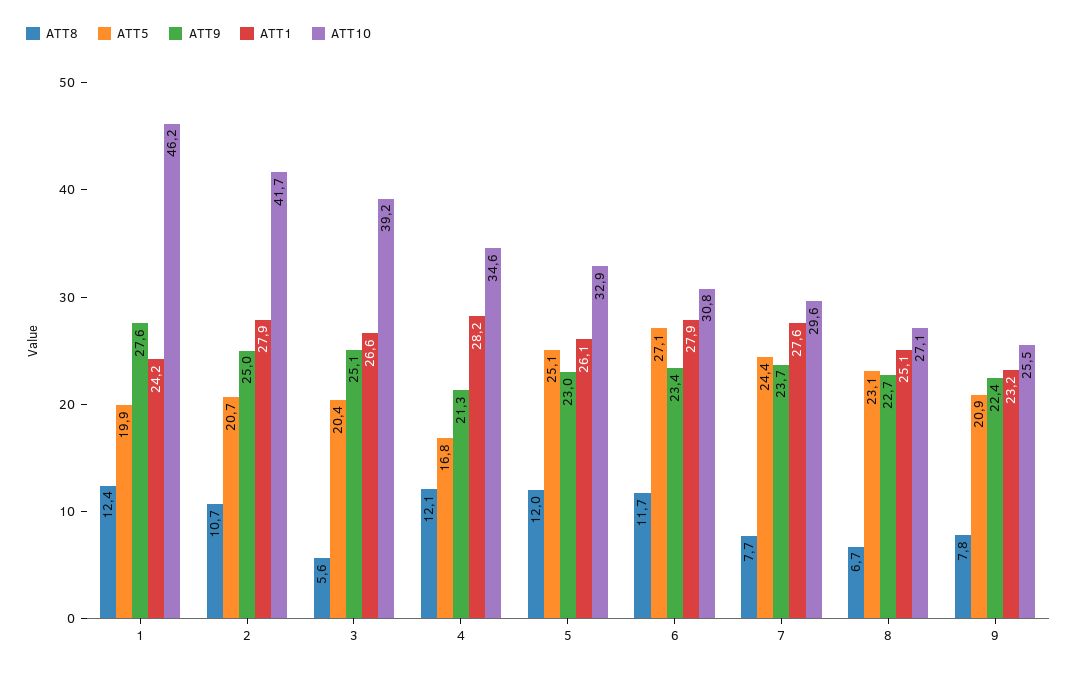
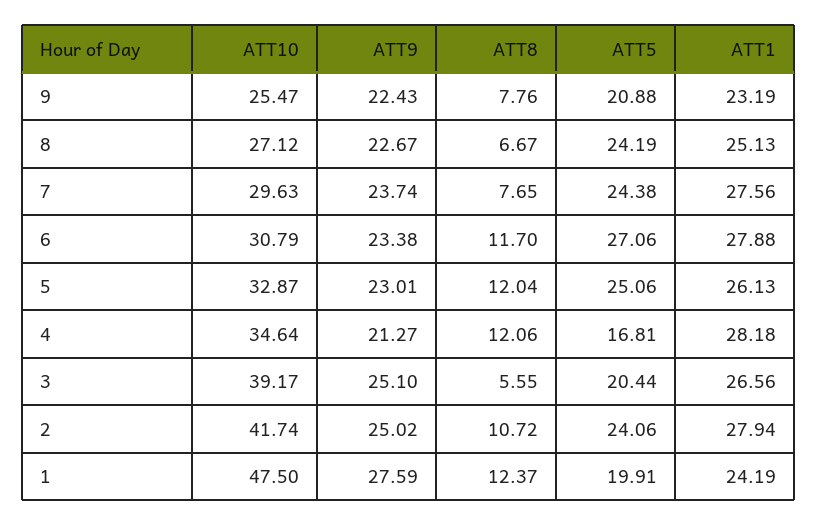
ATT10, 1: 46.2 -> 47.5
ATT5, 2: 20.7 -> 24.06
ATT5, 8: 23.1 -> 24.19

